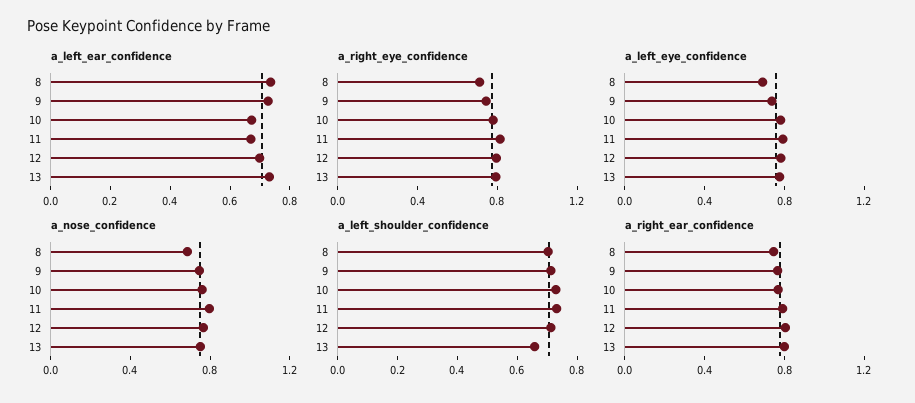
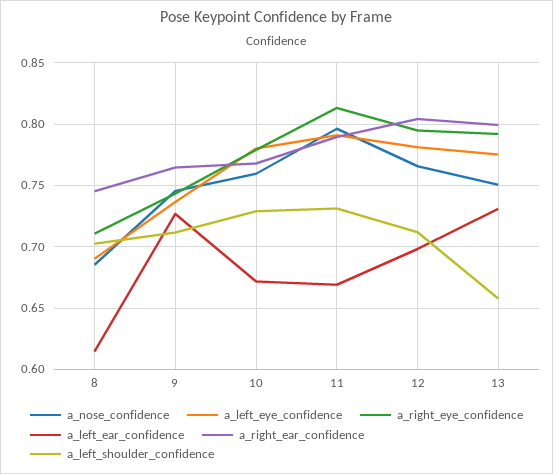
a_left_ear_confidence, 8: 0.75 -> 0.615

